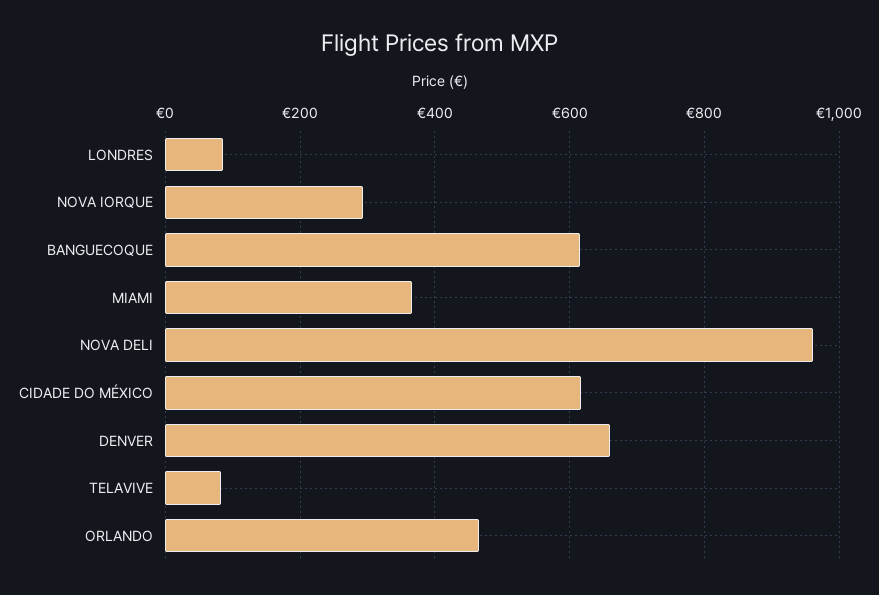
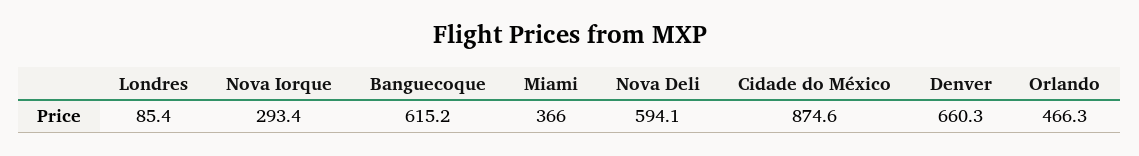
NOVA DELI: 960 -> 594.1
CIDADE DO MÉXICO: 620 -> 874.6
TELAVIVE: 80 -> none

